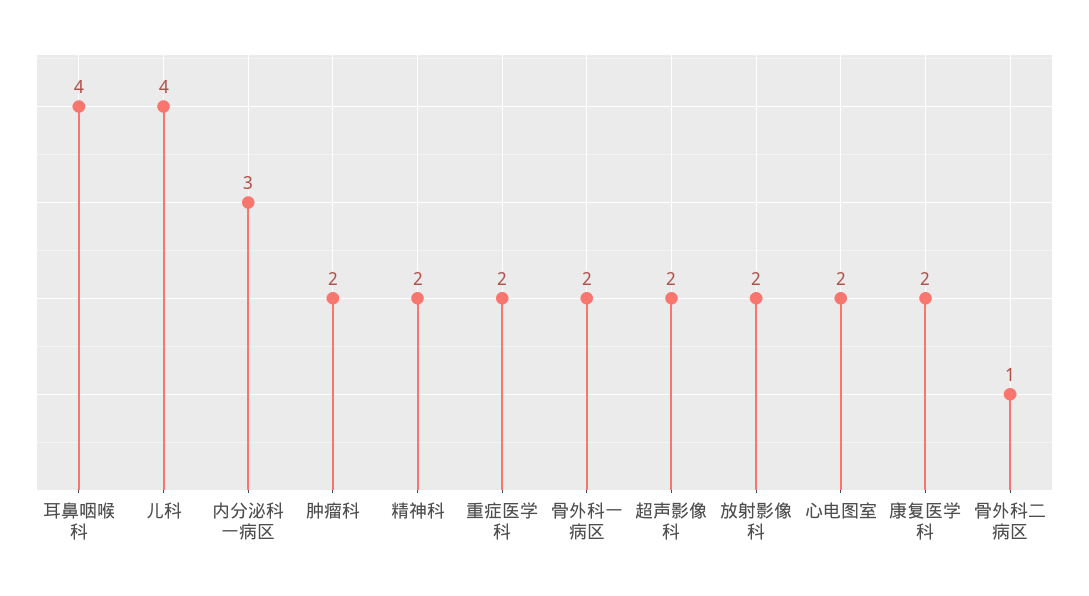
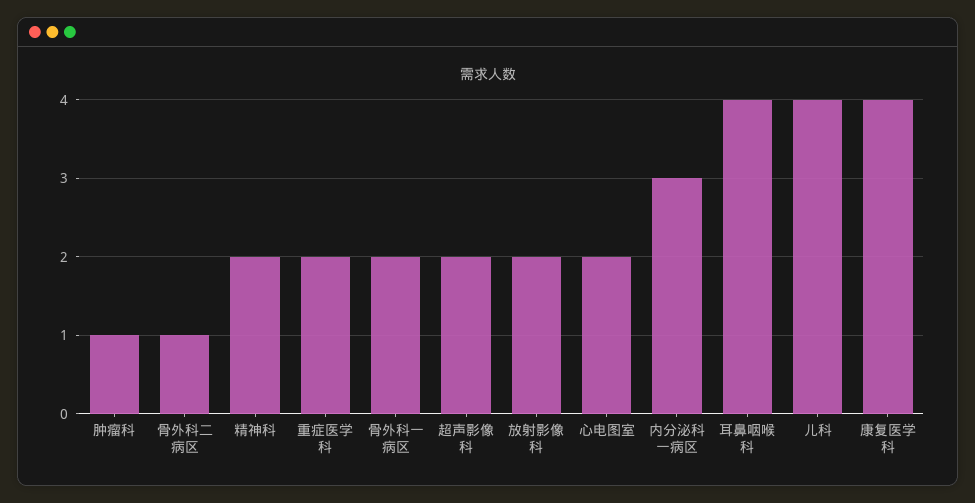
肿瘤科: 2 -> 1
康复医学科: 2 -> 4

